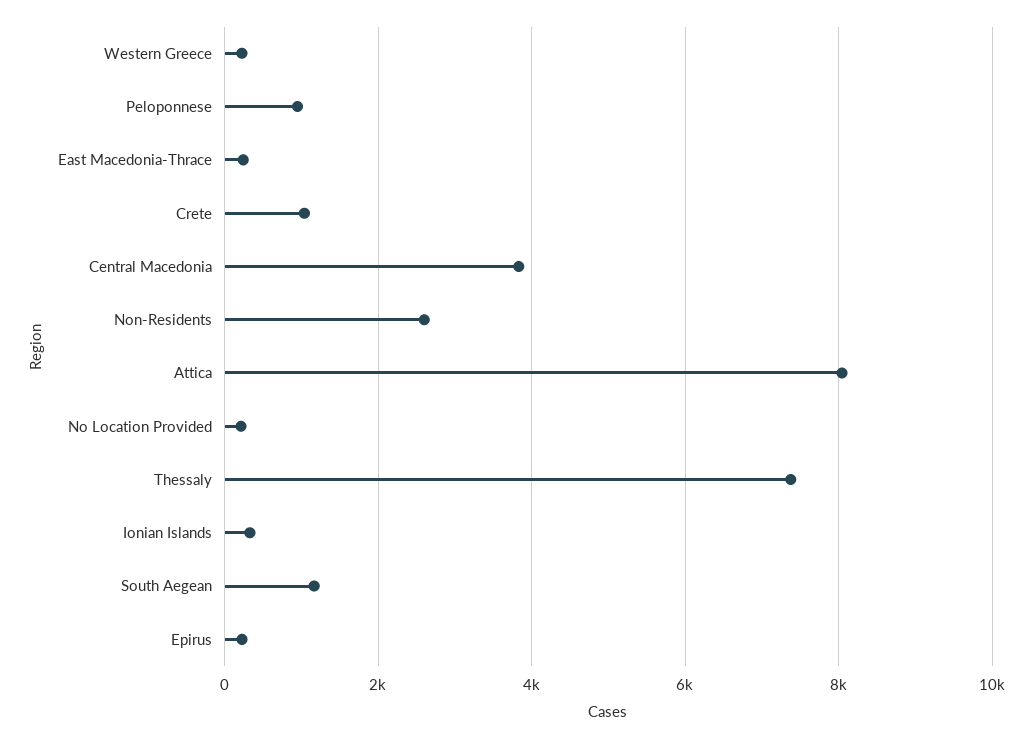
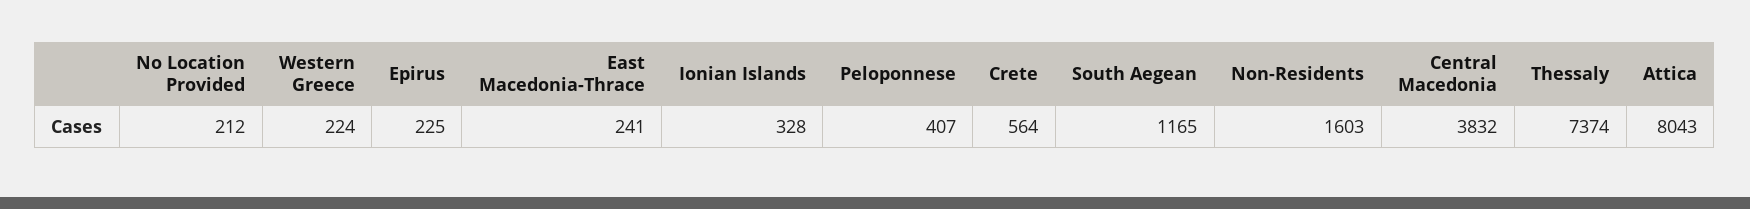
Peloponnese: 1000 -> 407
Crete: 1000 -> 564
Non-Residents: 2600 -> 1603

